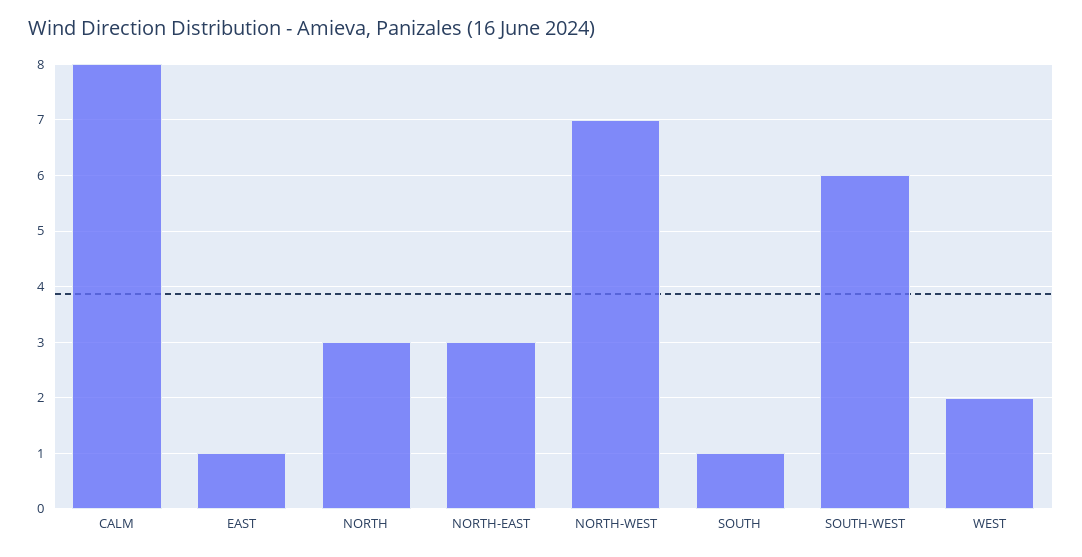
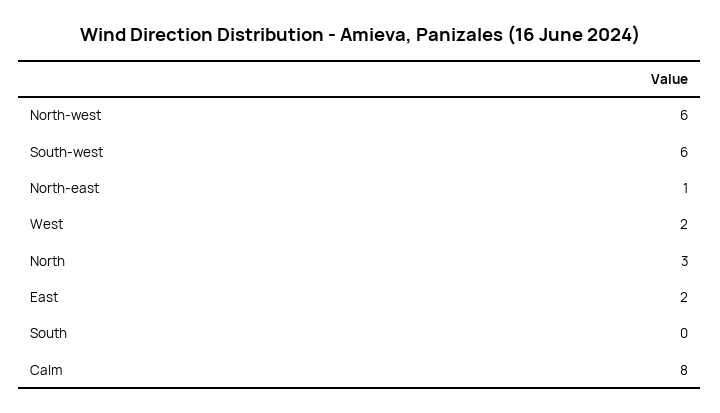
EAST: 1 -> 2
NORTH-EAST: 3 -> 1
NORTH-WEST: 7 -> 6
SOUTH: 1 -> 0

